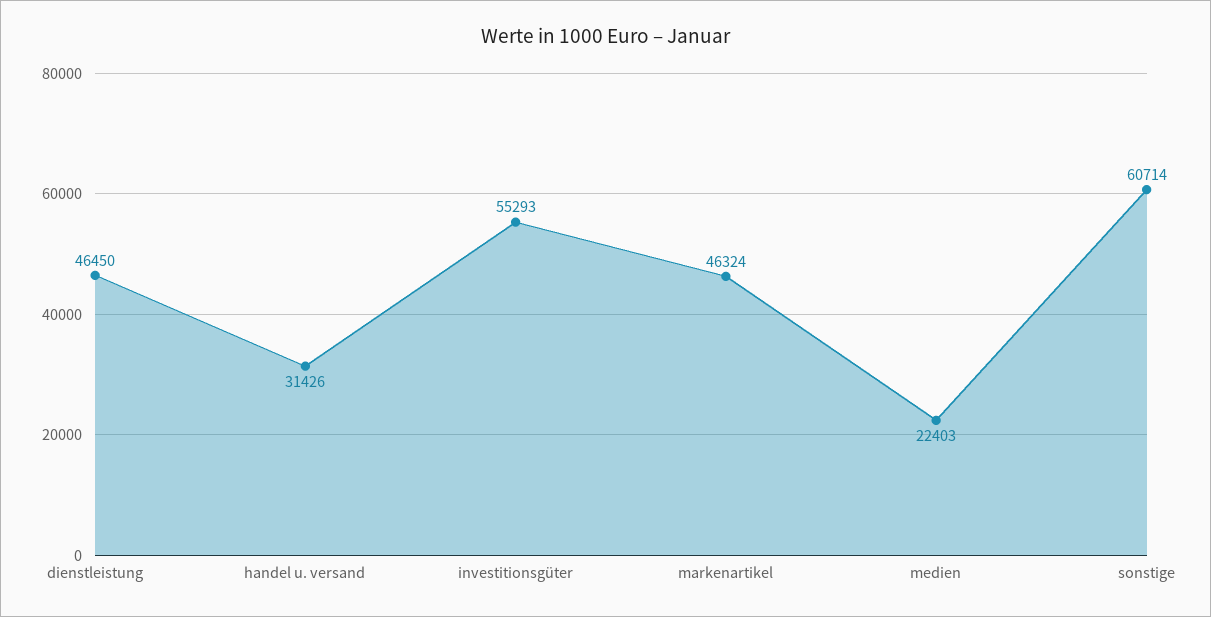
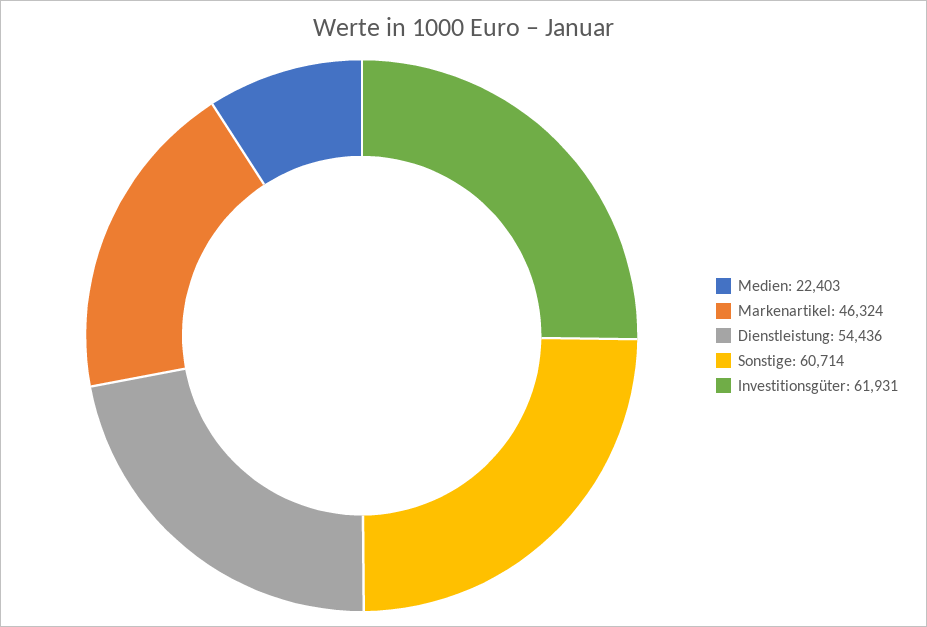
dienstleistung: 46450 -> 54436
handel u. versand: 31426 -> none
investitionsgüter: 55293 -> 61931

